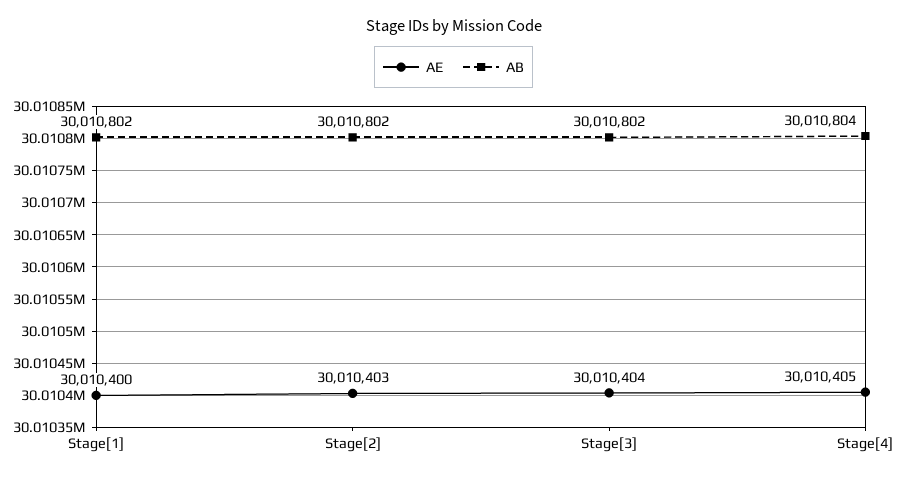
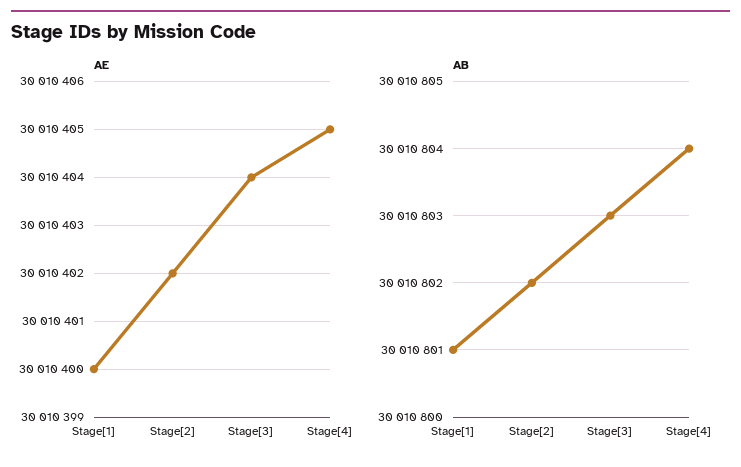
AB, Stage[1]: 30010802 -> 30010801
AE, Stage[2]: 30010403 -> 30010402
AB, Stage[3]: 30010802 -> 30010803

